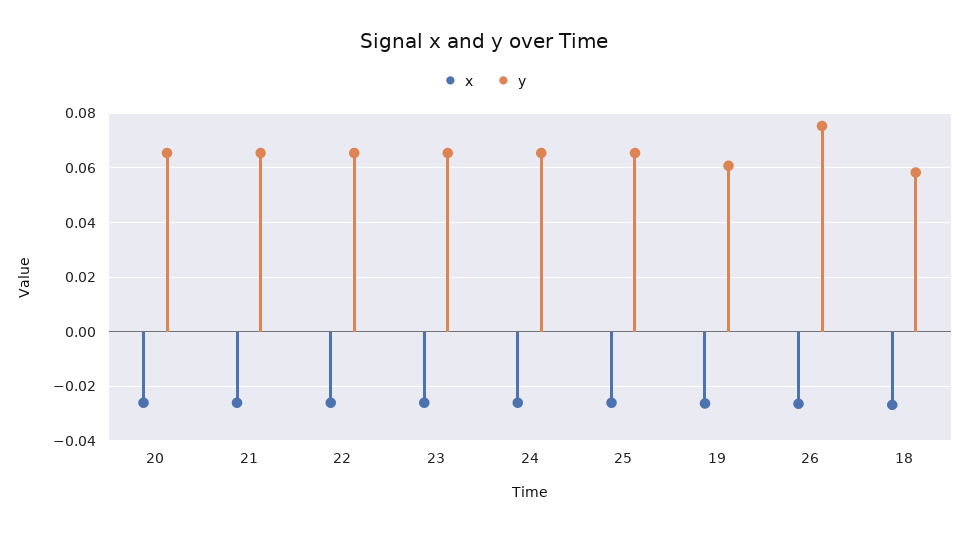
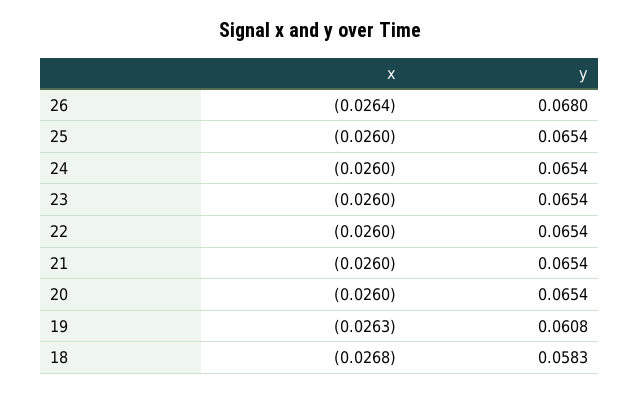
y, 26: 0.075 -> 0.068

